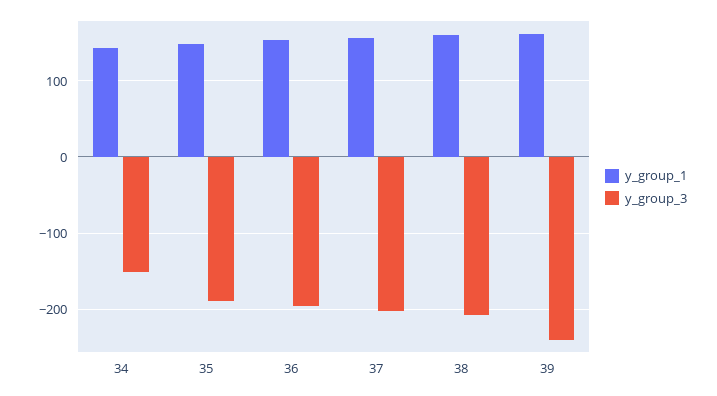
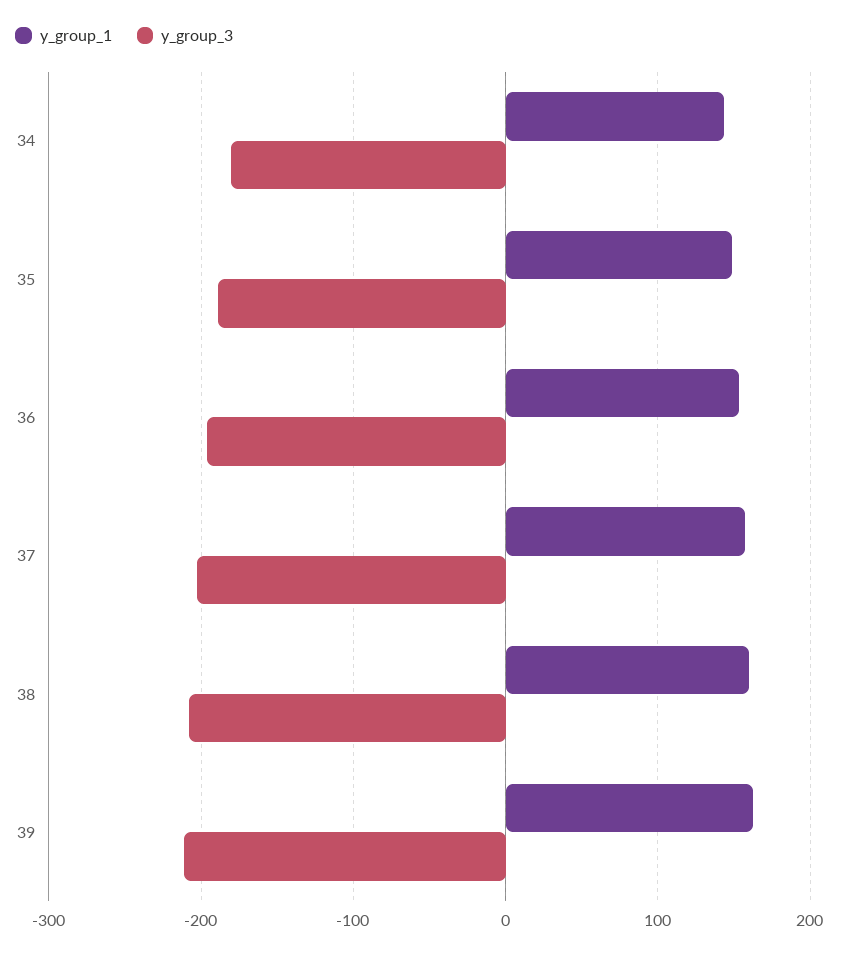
y_group_3, 34: -150 -> -180
y_group_3, 39: -240 -> -210

